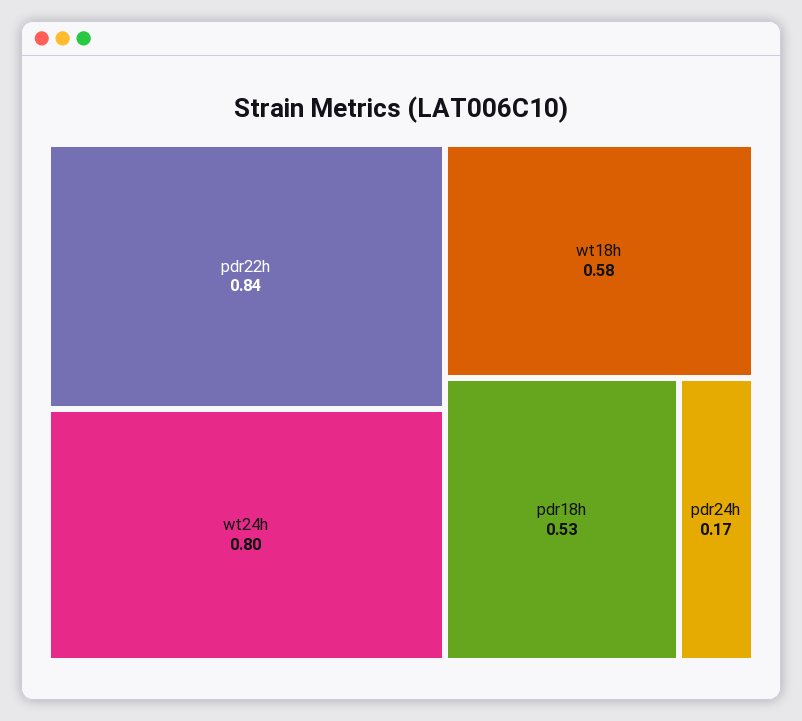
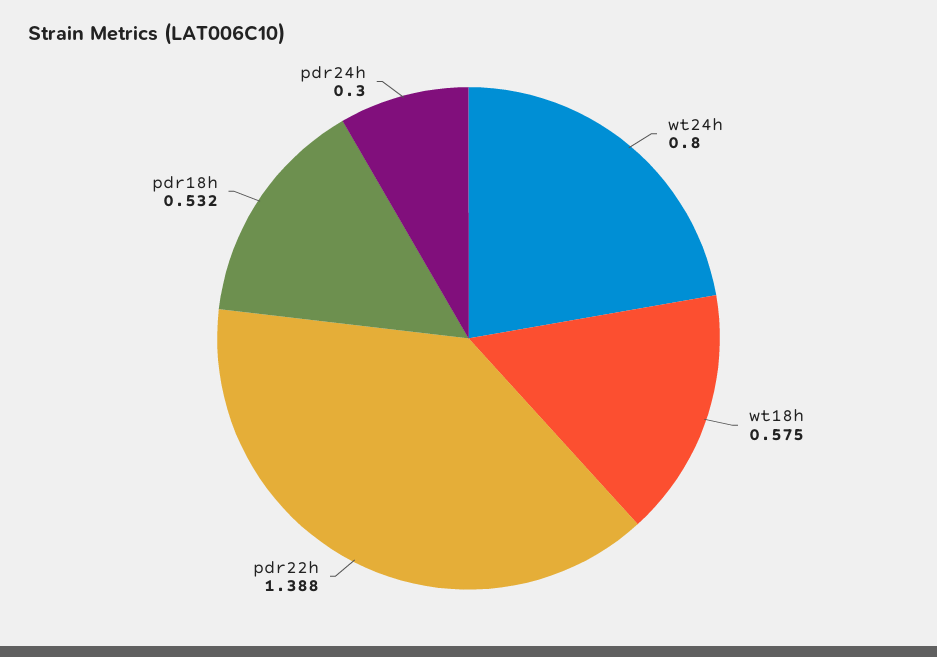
pdr22h: 0.84 -> 1.388
pdr24h: 0.17 -> 0.3

